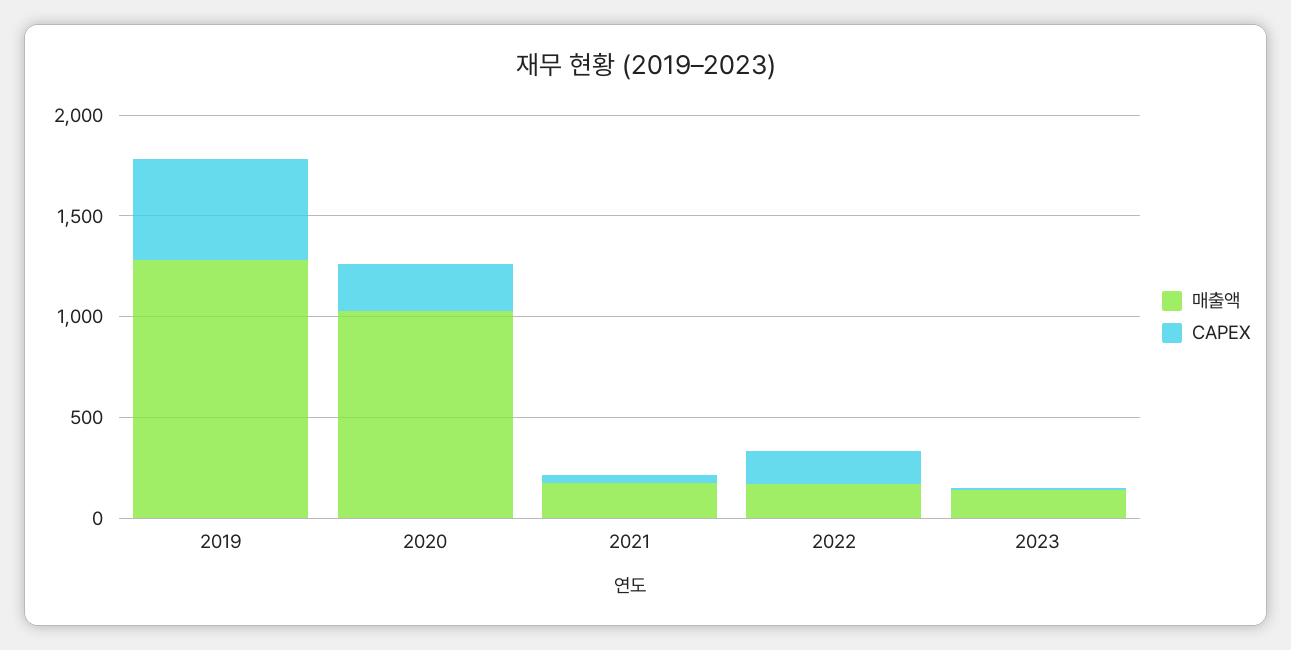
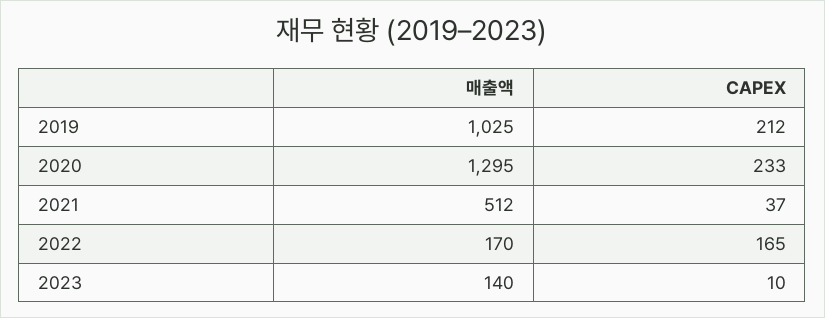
매출액, 2019: 1300 -> 1025
CAPEX, 2019: 500 -> 212
매출액, 2020: 1000 -> 1295
매출액, 2021: 200 -> 512

